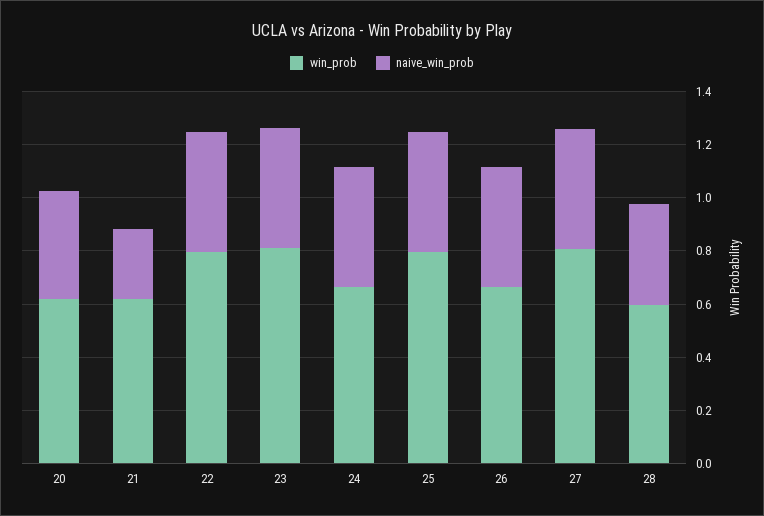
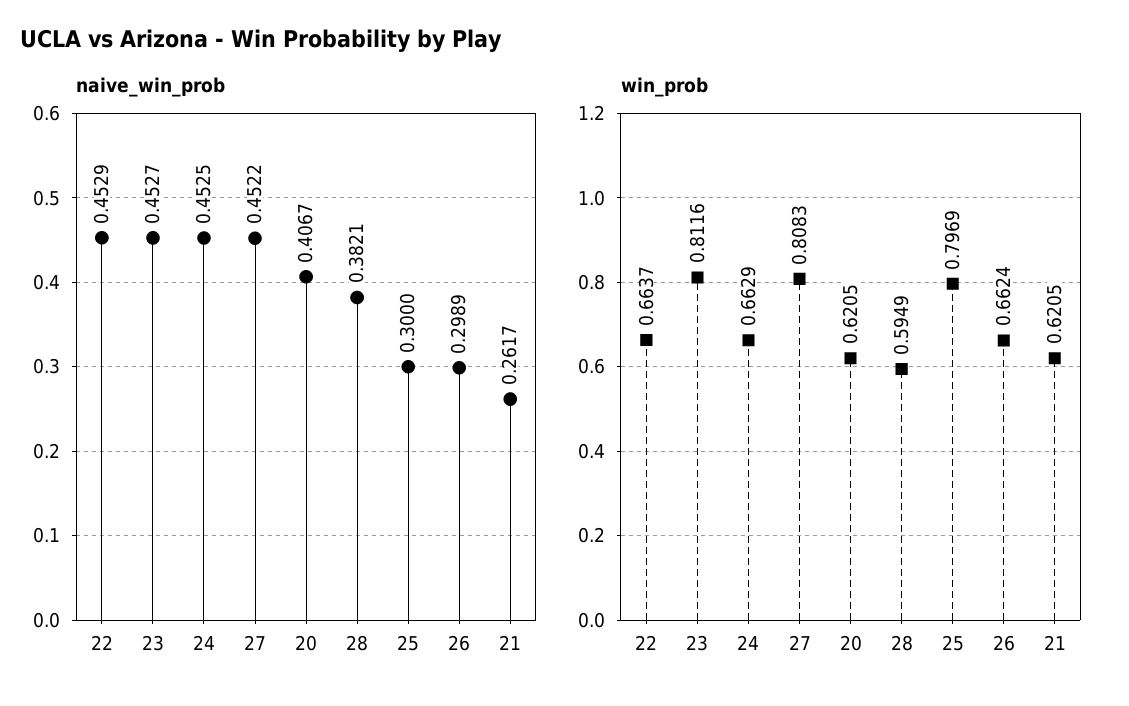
win_prob, 22: 0.8 -> 0.6637
naive_win_prob, 25: 0.45 -> 0.3
naive_win_prob, 26: 0.45 -> 0.2989

